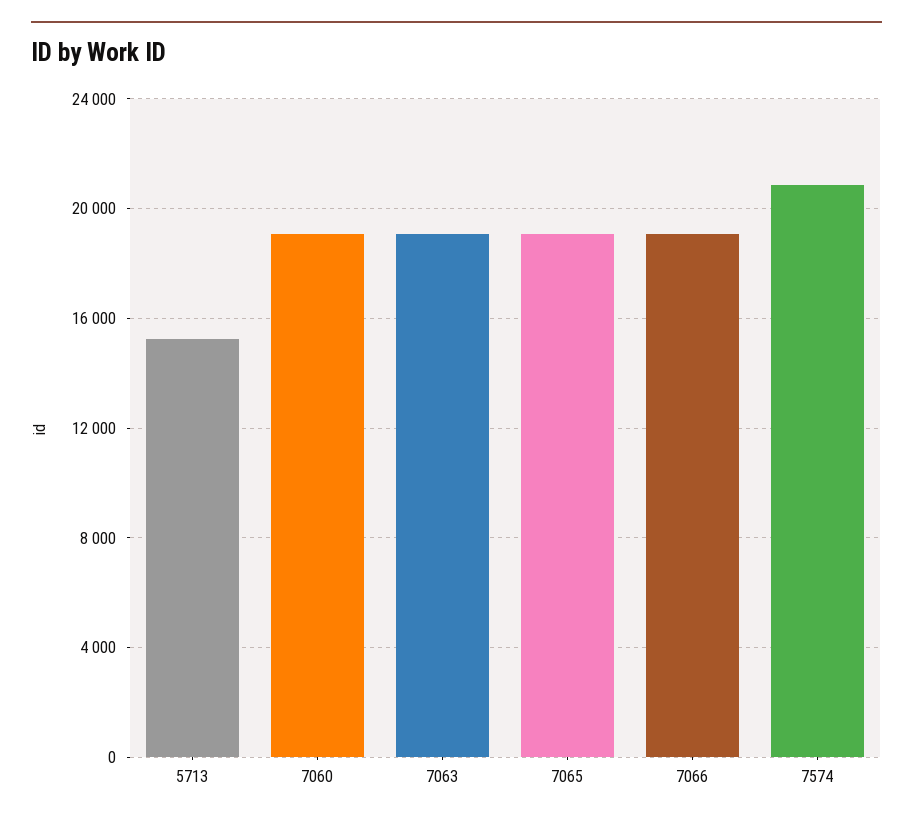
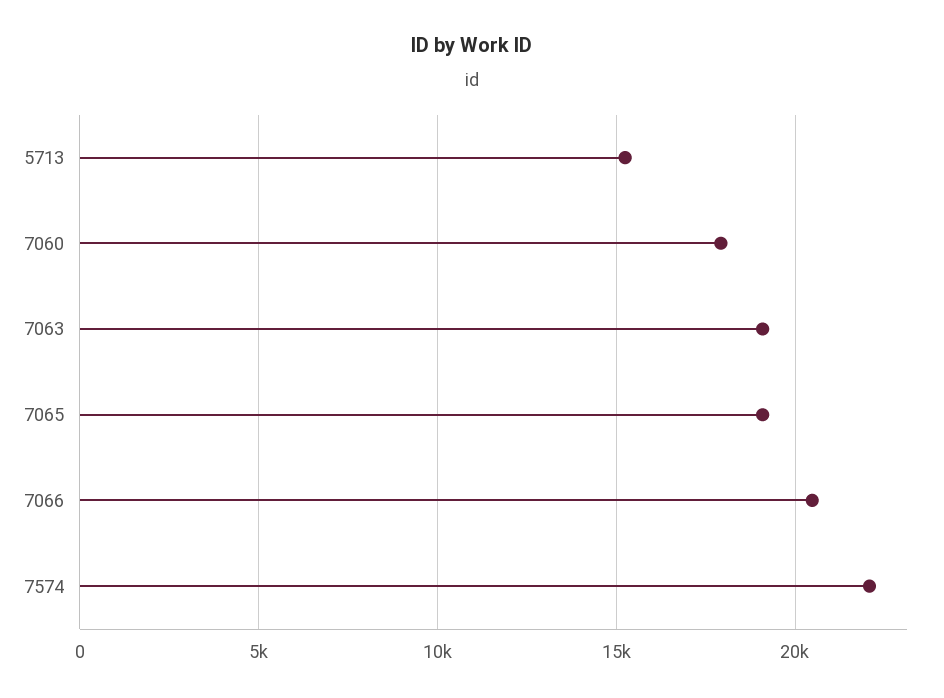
7060: 19000 -> 18000
7066: 19000 -> 20500
7574: 21000 -> 22000

